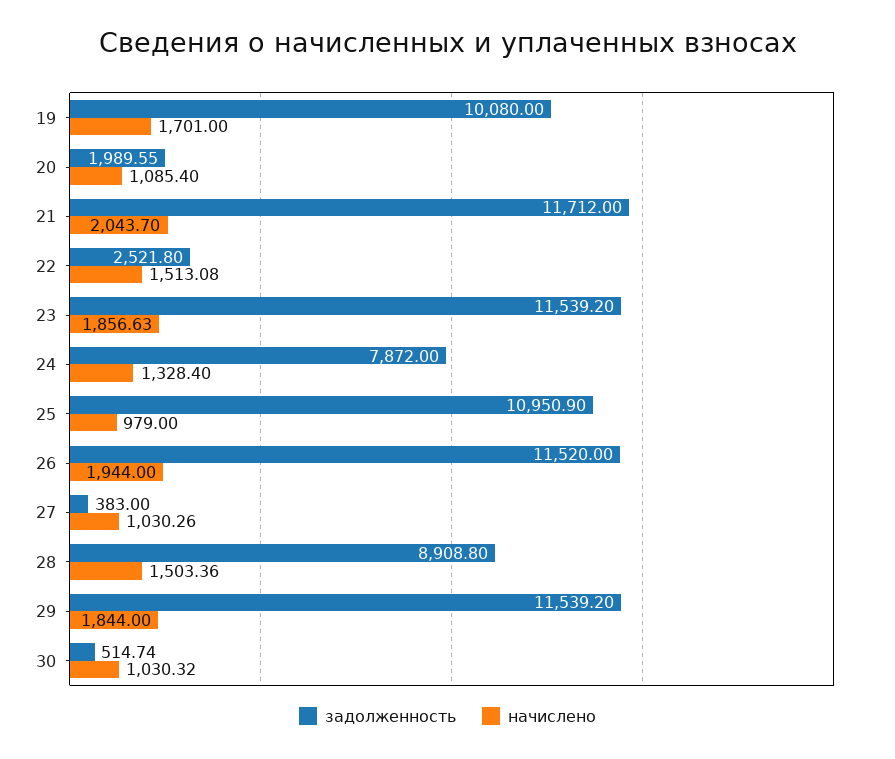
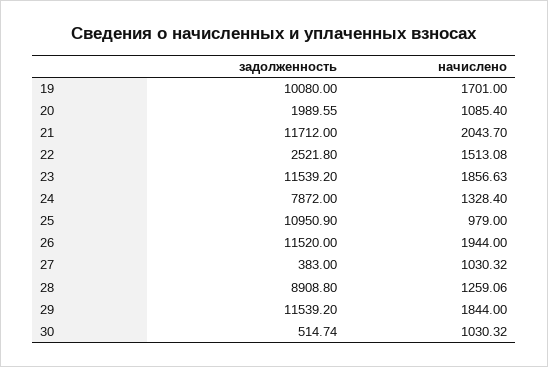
начислено, 27: 1030.26 -> 1030.32
начислено, 28: 1503.36 -> 1259.06

